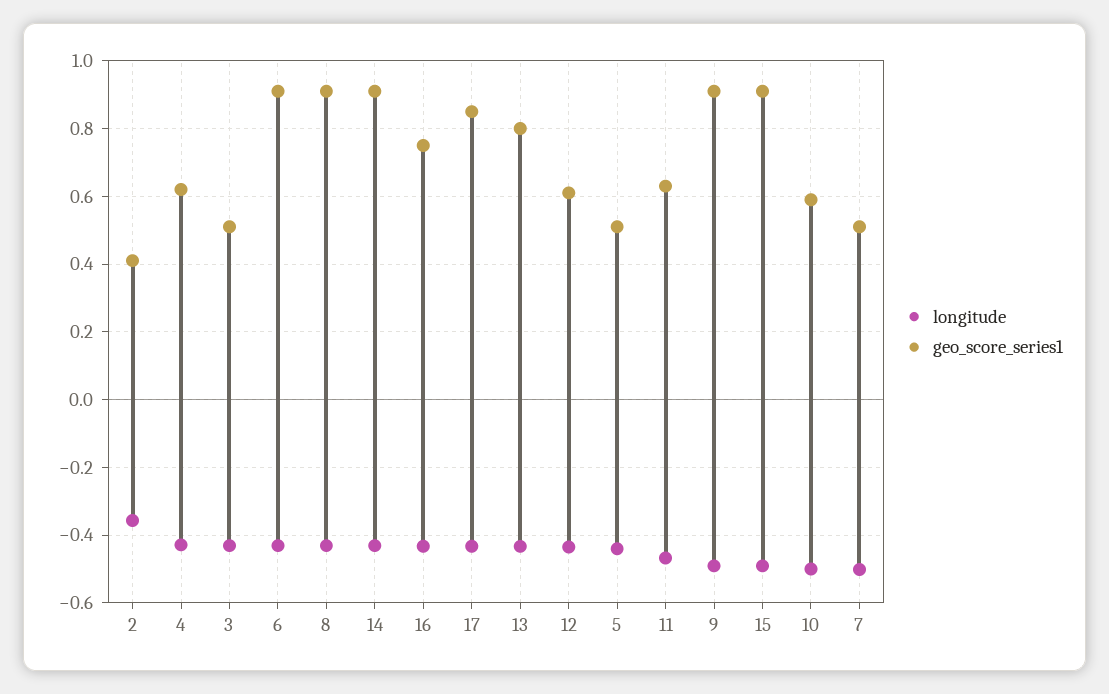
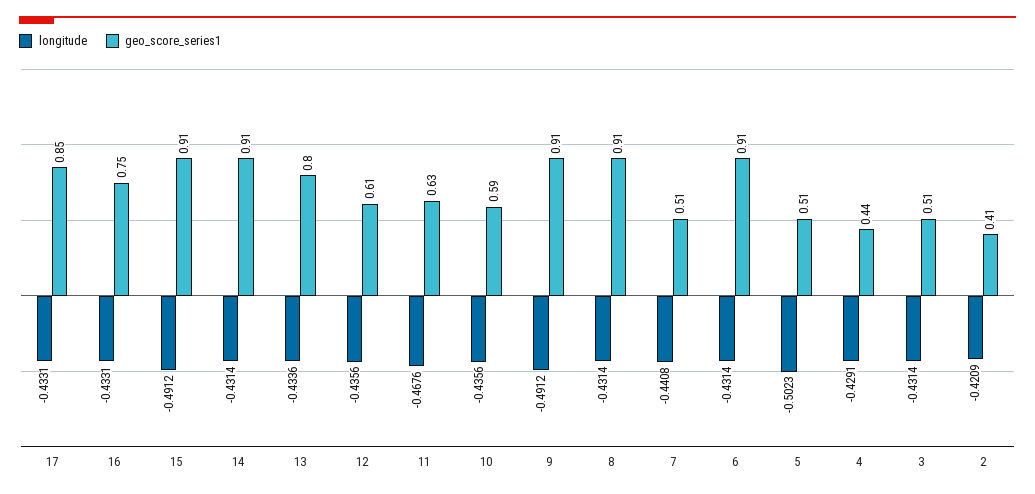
longitude, 2: -0.36 -> -0.4209
geo_score_series1, 4: 0.62 -> 0.44
longitude, 5: -0.44 -> -0.5023
longitude, 10: -0.5 -> -0.4356
longitude, 7: -0.5 -> -0.4408

